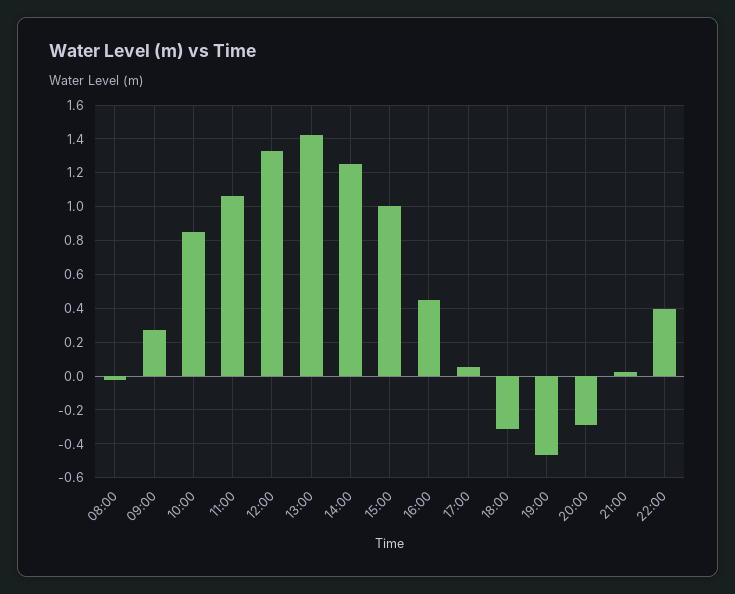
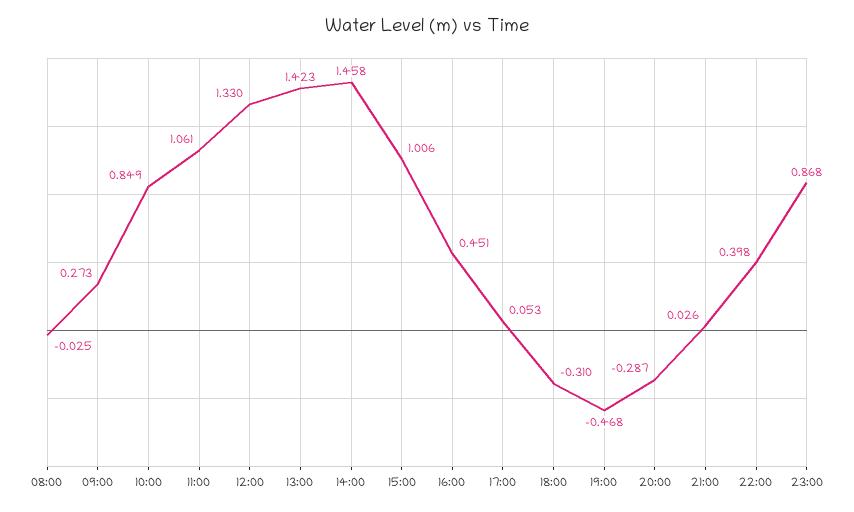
14:00: 1.25 -> 1.458
23:00: none -> 0.868

